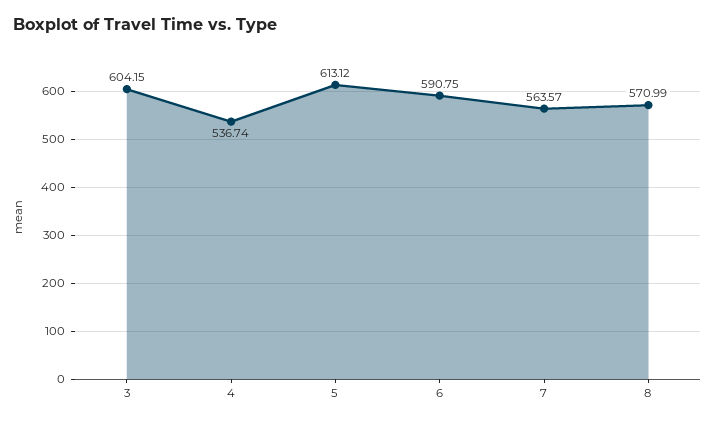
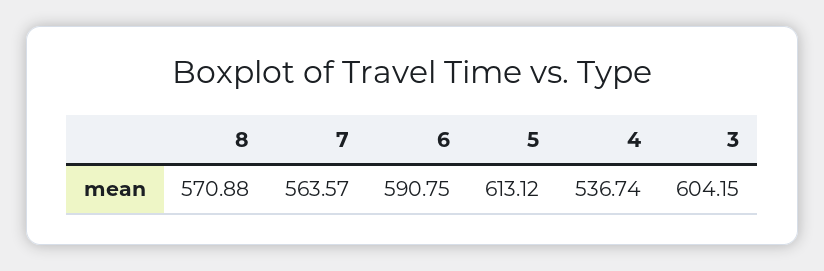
8: 570.99 -> 570.88

